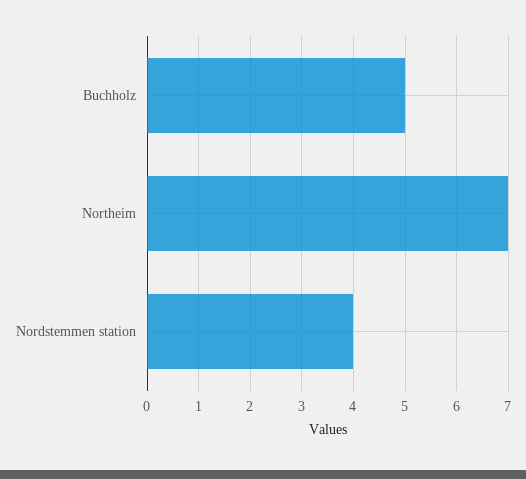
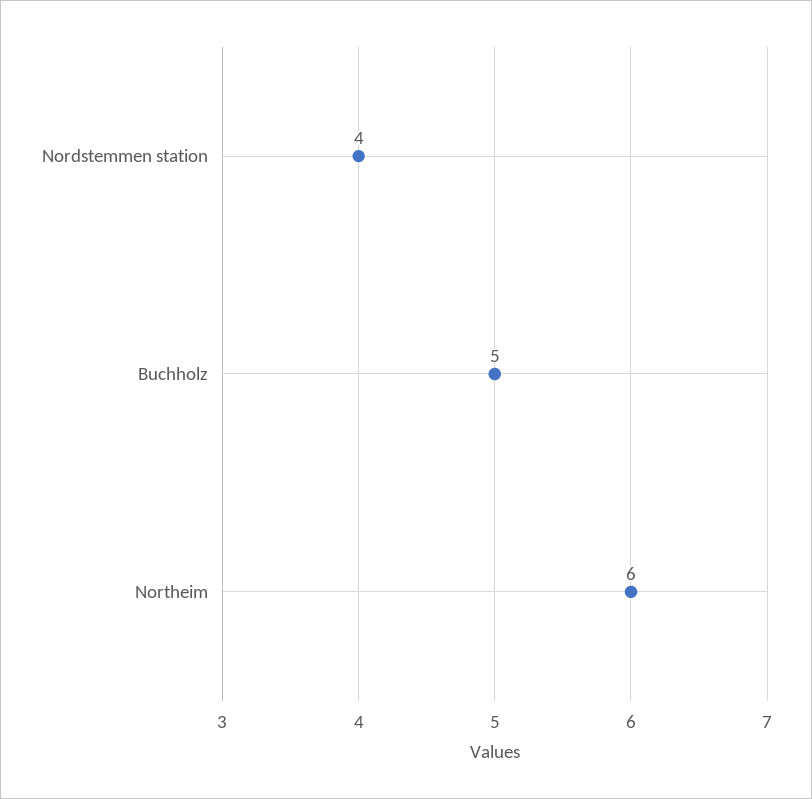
Northeim: 7 -> 6

